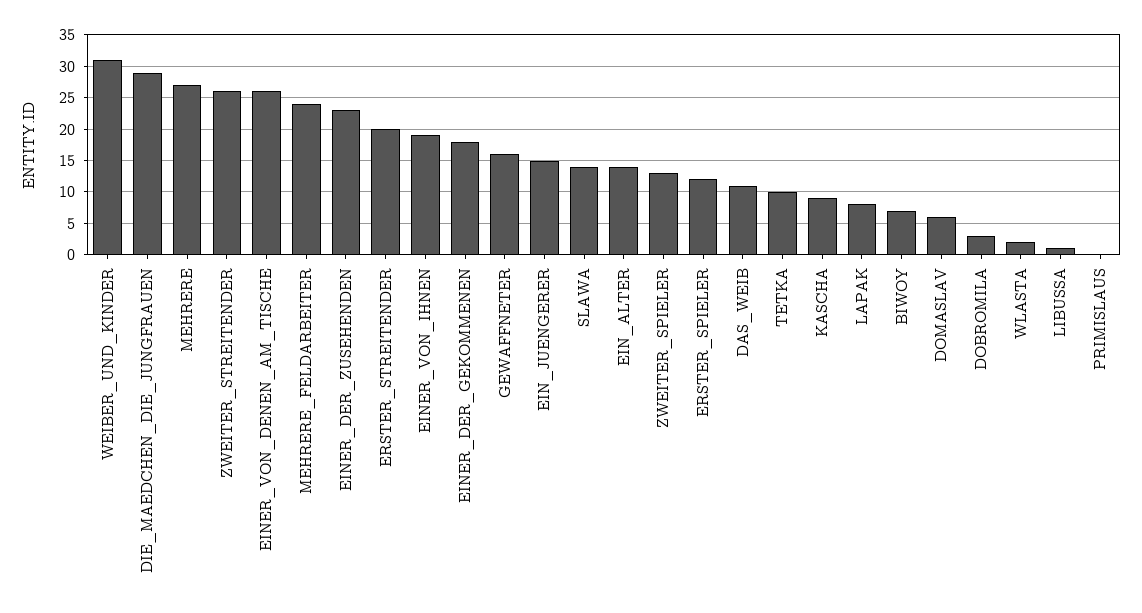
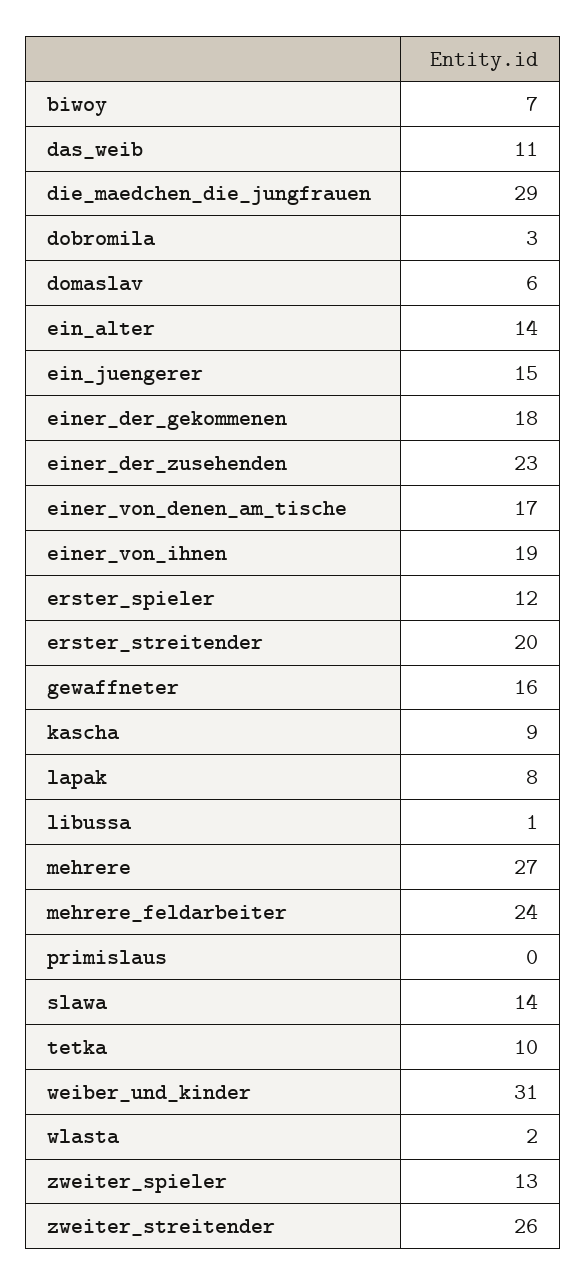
EINER_VON_DENEN_AM_TISCHE: 26 -> 17

